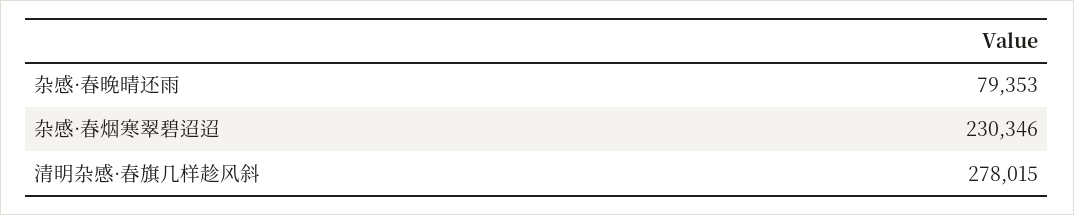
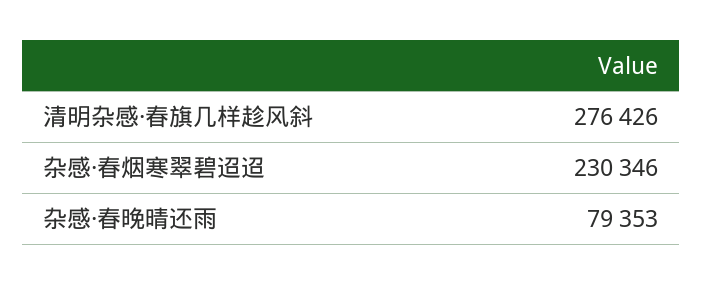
清明杂感·春旗几样趁风斜: 278015 -> 276426

